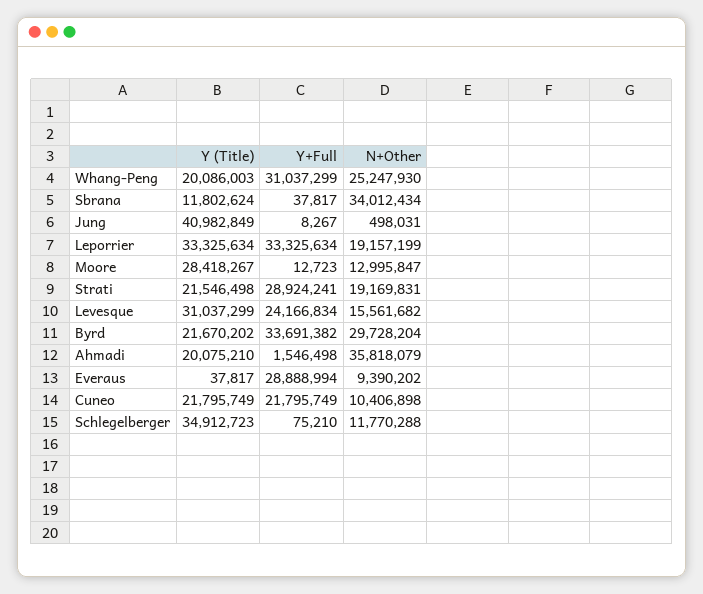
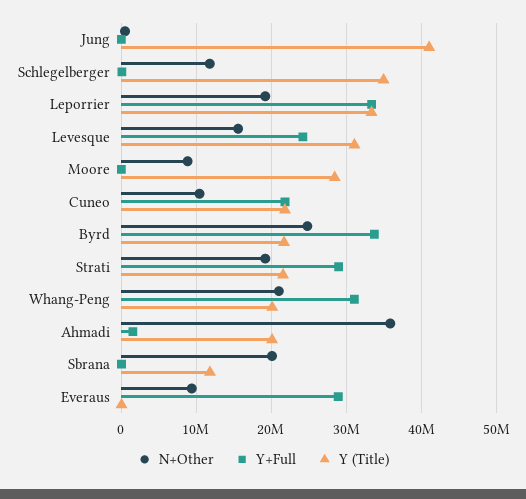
N+Other, Whang-Peng: 25247930 -> 21000000
N+Other, Sbrana: 34012434 -> 20000000
N+Other, Moore: 12995847 -> 9000000
N+Other, Byrd: 29728204 -> 25000000

